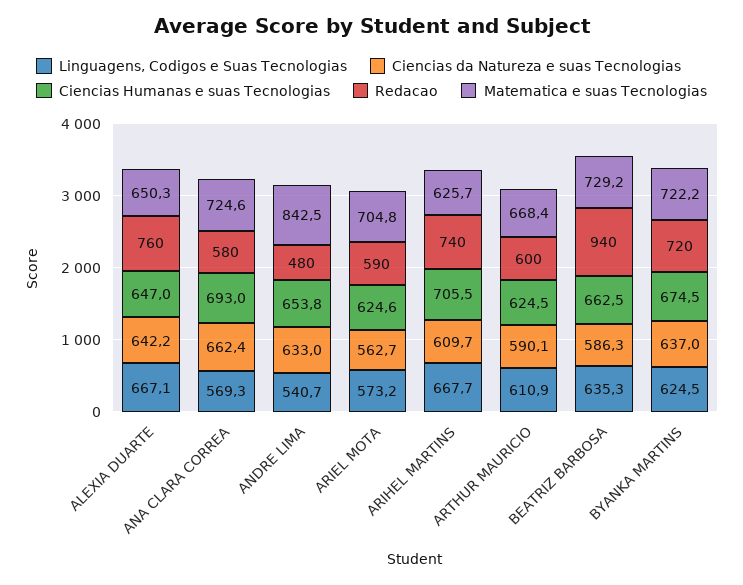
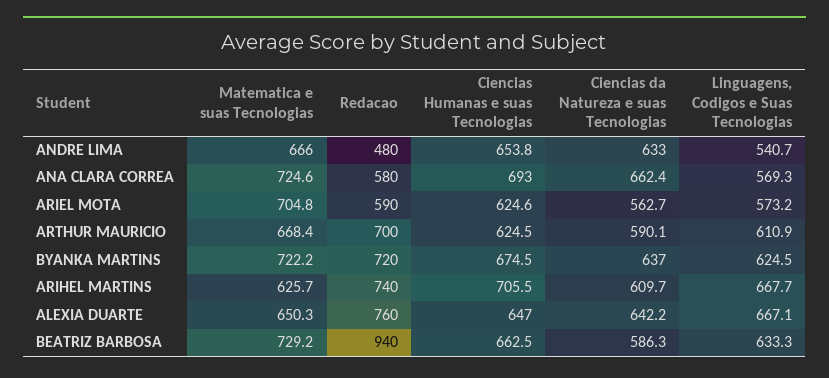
Matematica e suas Tecnologias, ANDRE LIMA: 842.5 -> 666
Redacao, ARTHUR MAURICIO: 600 -> 700
Linguagens, Codigos e Suas Tecnologias, BEATRIZ BARBOSA: 635.3 -> 633.3

